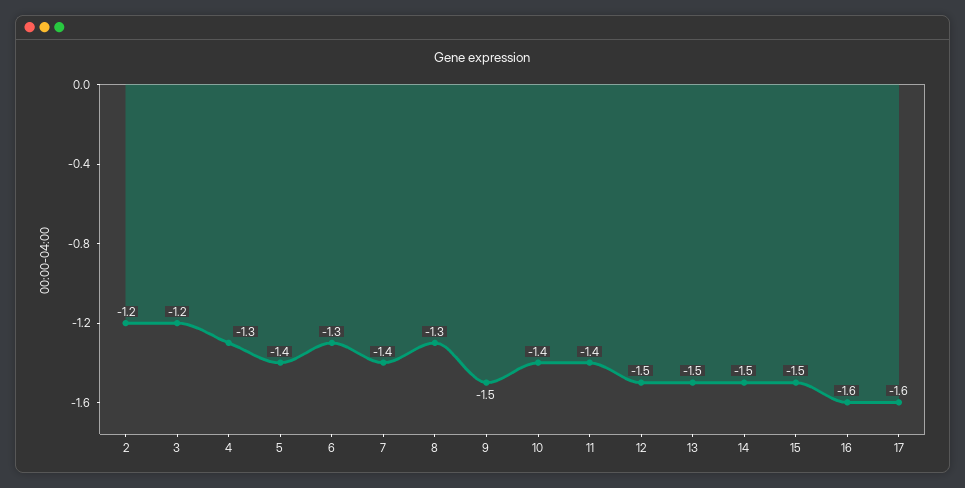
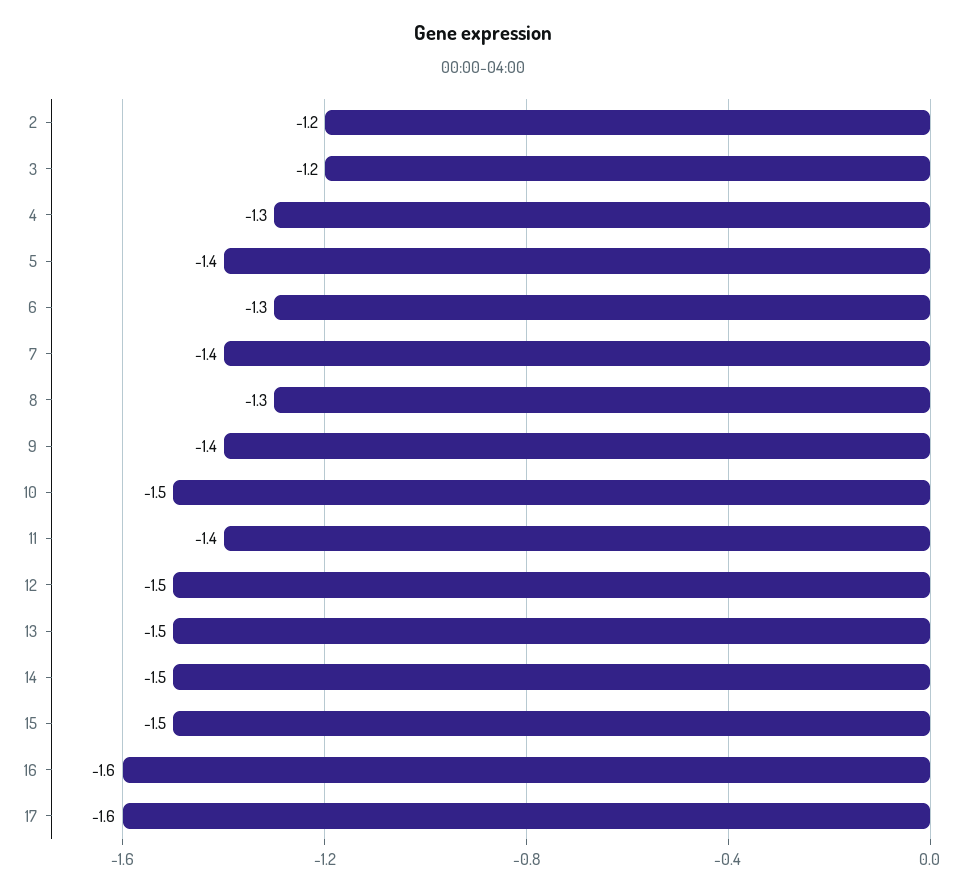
9: -1.5 -> -1.4
10: -1.4 -> -1.5

